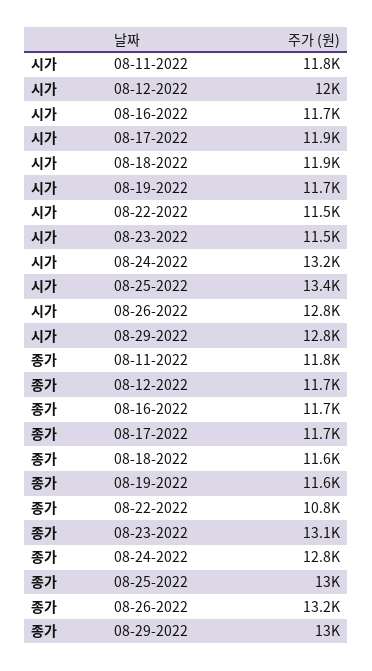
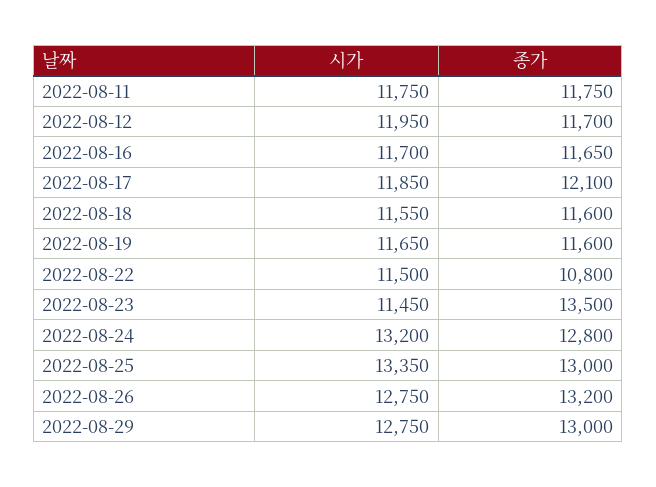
시가, 08-18-2022: 11900 -> 11550
종가, 08-17-2022: 11700 -> 12100
종가, 08-23-2022: 13100 -> 13500

